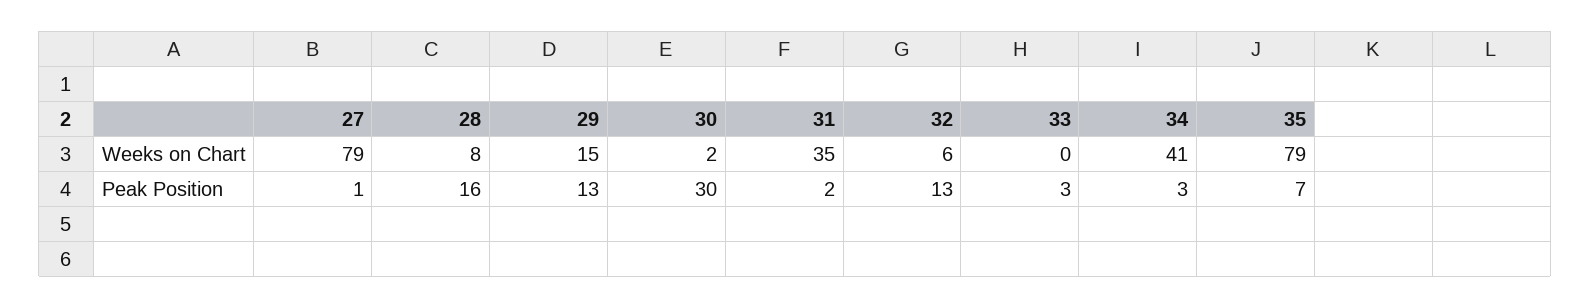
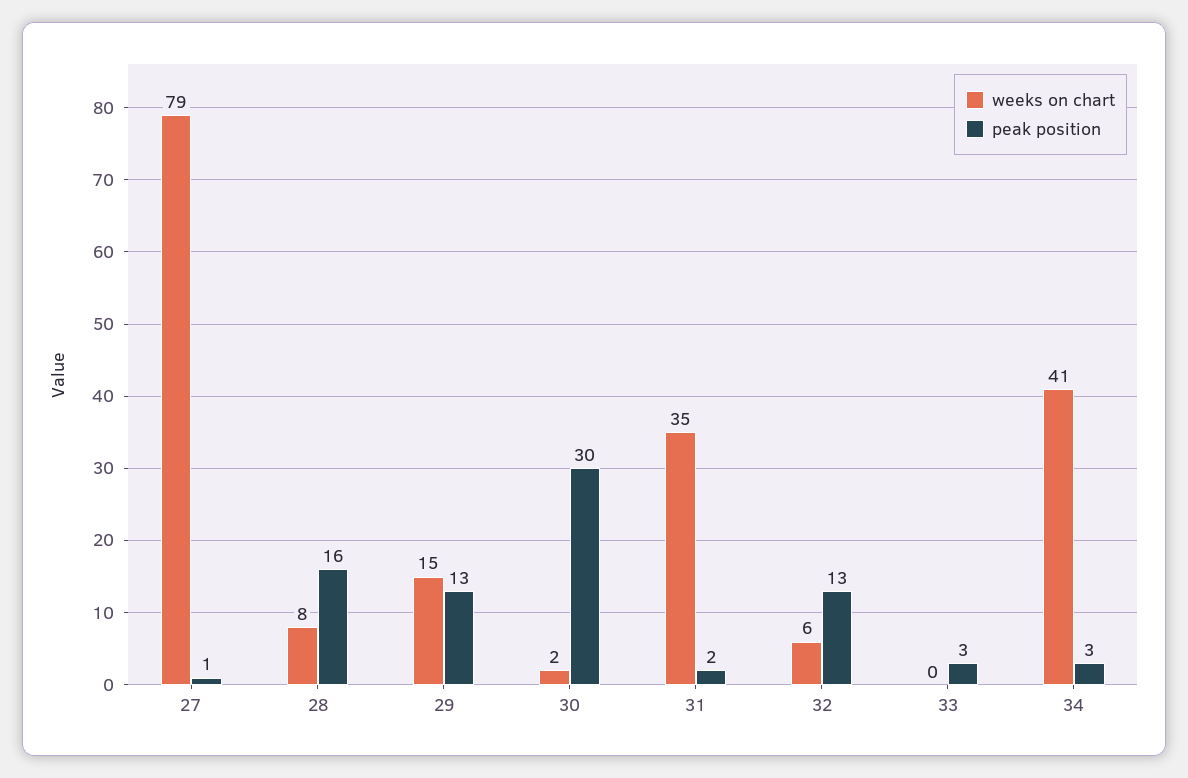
Weeks on Chart, 35: 79 -> none
Peak Position, 35: 7 -> none

